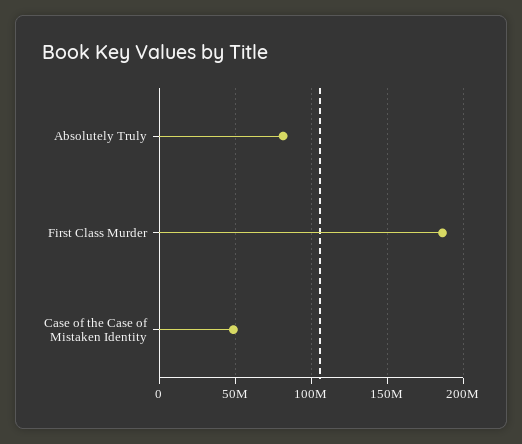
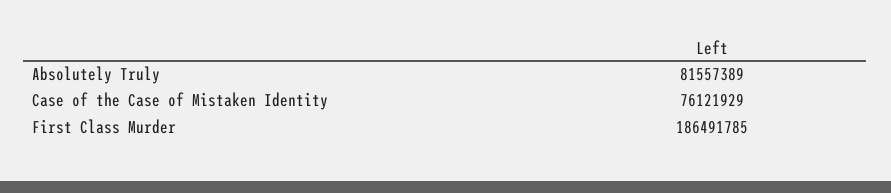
Case of the Case of Mistaken Identity: 50000000 -> 76121929

